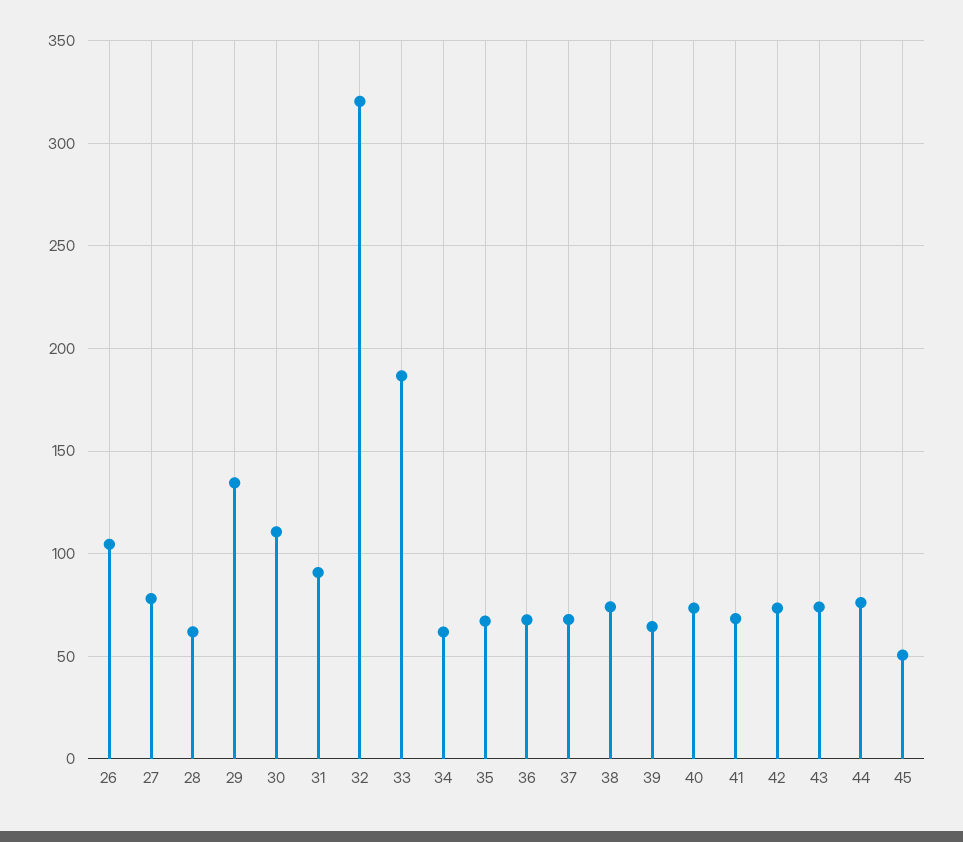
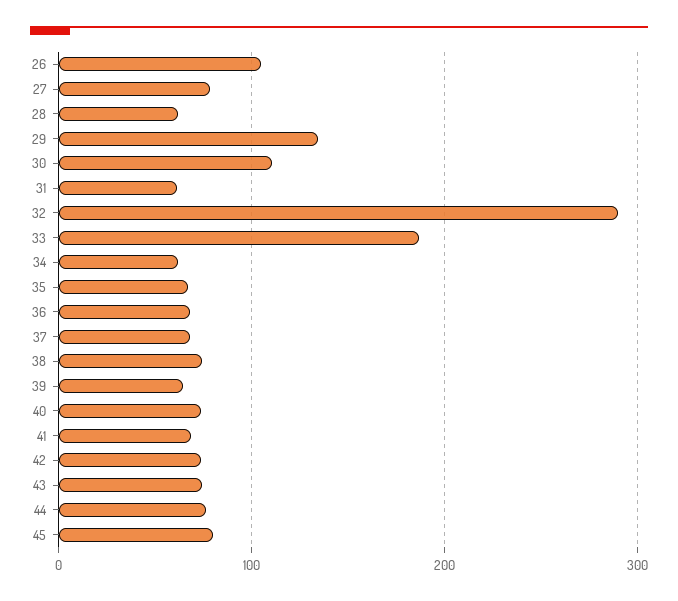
31: 90 -> 60
32: 320 -> 290
45: 50 -> 80

